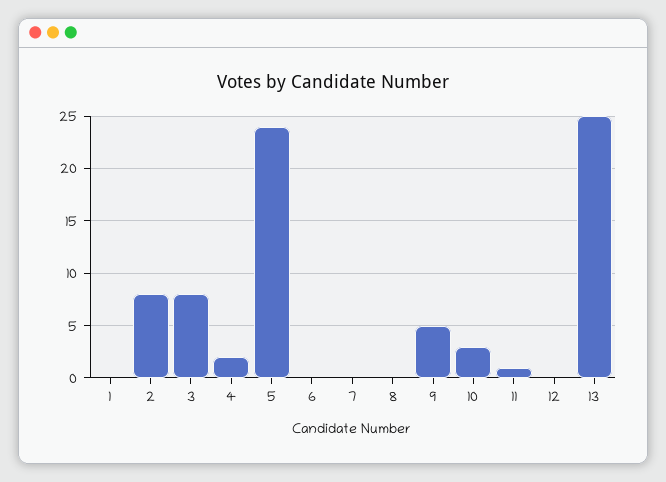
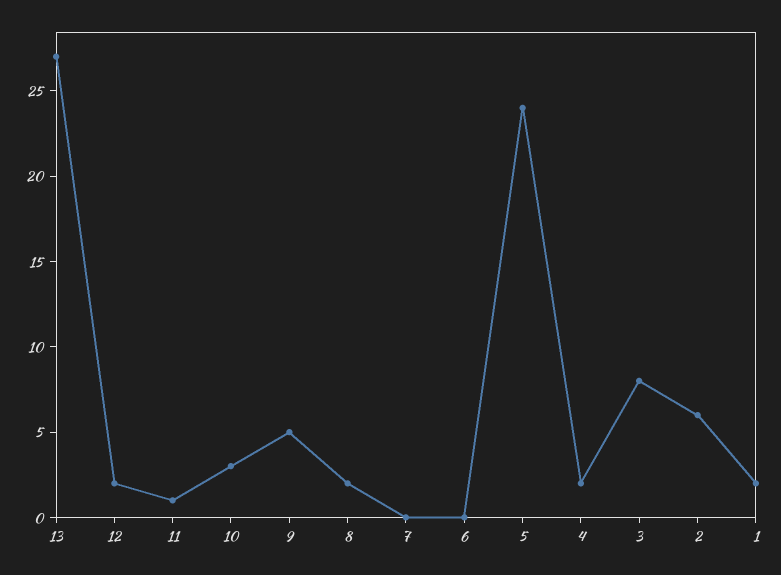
1: 0 -> 2
2: 8 -> 6
8: 0 -> 2
12: 0 -> 2
13: 25 -> 27

